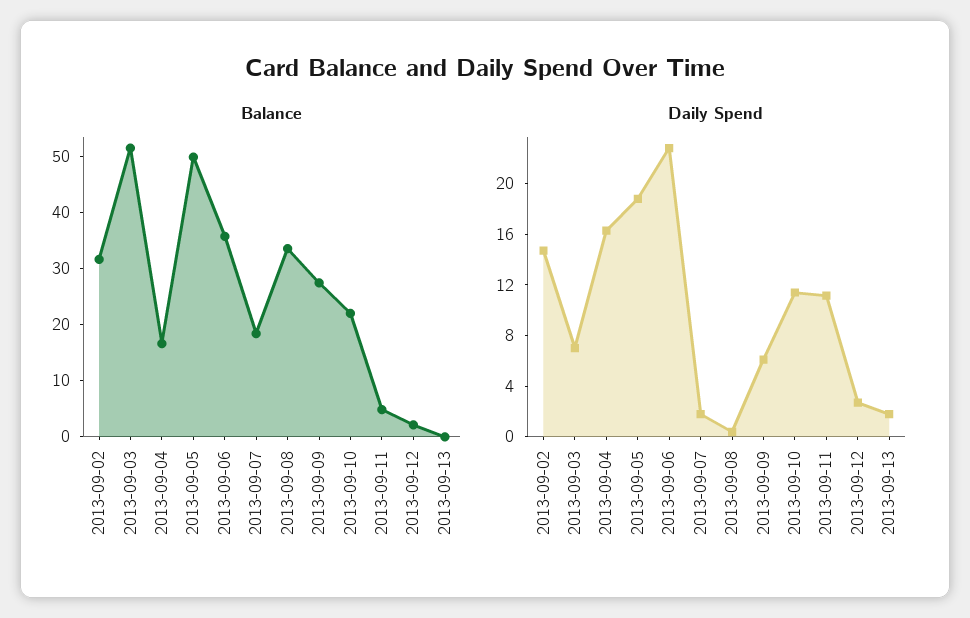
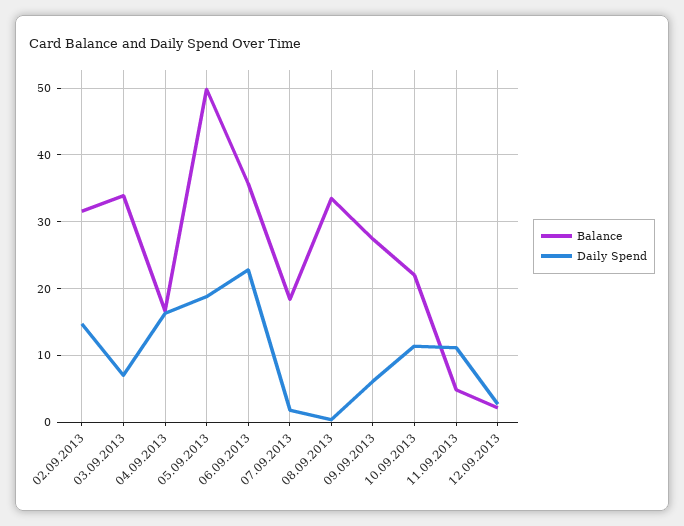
Balance, 2013-09-03: 52 -> 34
Balance, 2013-09-13: 0 -> none
Daily Spend, 2013-09-13: 2 -> none

